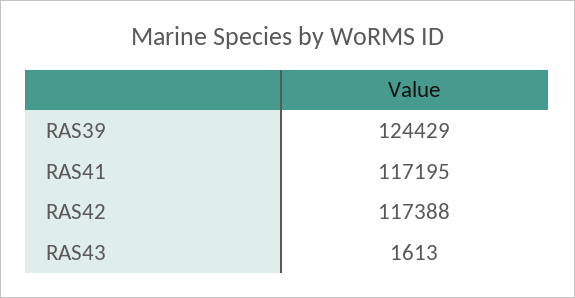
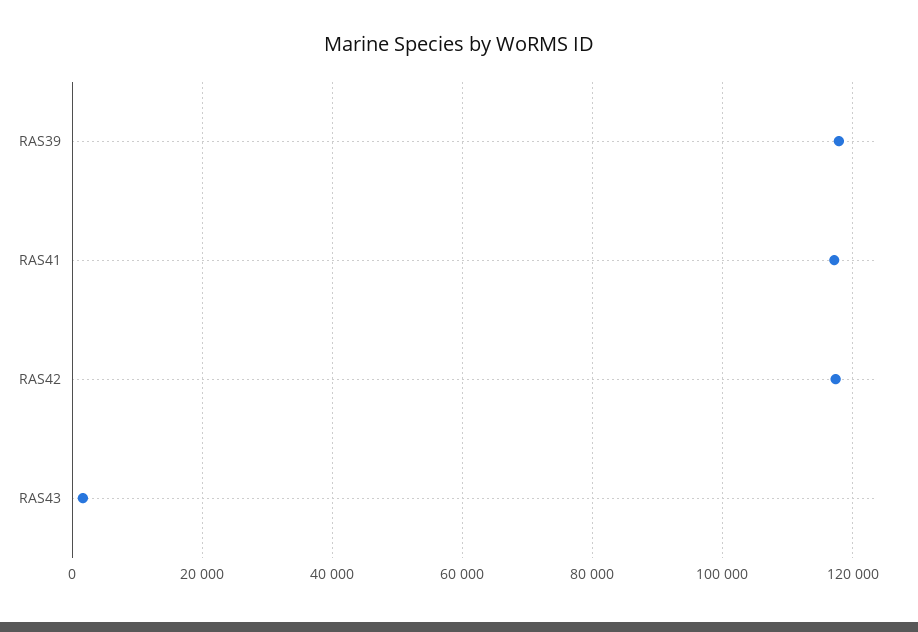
RAS39: 124429 -> 118000

